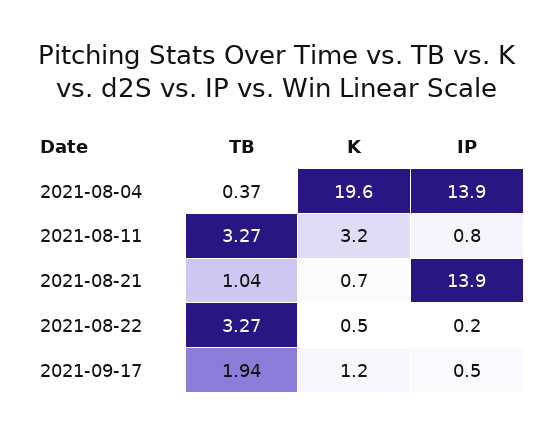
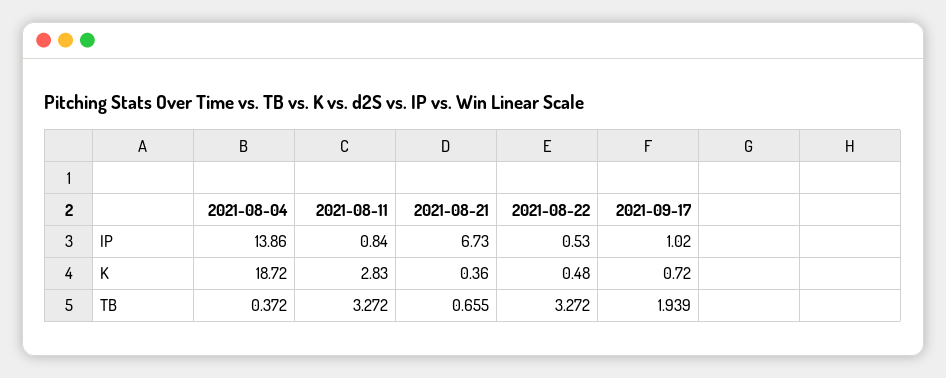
K, 2021-08-04: 19.6 -> 18.72
K, 2021-08-11: 3.2 -> 2.83
TB, 2021-08-21: 1.04 -> 0.655
K, 2021-08-21: 0.7 -> 0.36
IP, 2021-08-21: 13.9 -> 6.73
IP, 2021-08-22: 0.2 -> 0.53
K, 2021-09-17: 1.2 -> 0.72
IP, 2021-09-17: 0.5 -> 1.02

